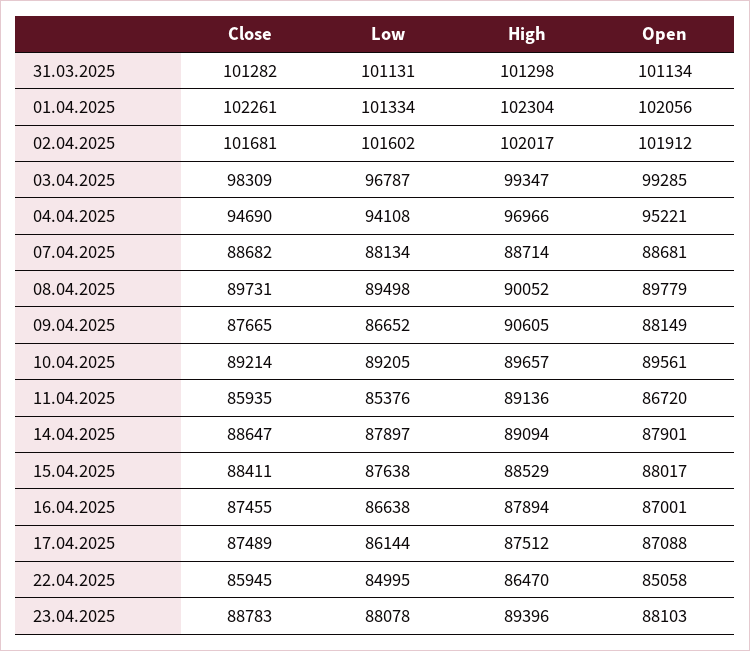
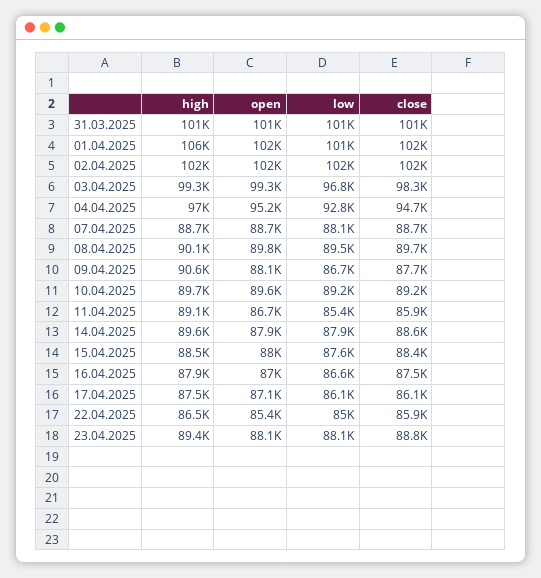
High, 01.04.2025: 102304 -> 106000
Low, 04.04.2025: 94108 -> 92800
High, 14.04.2025: 89094 -> 89600
Close, 17.04.2025: 87489 -> 86100
Open, 22.04.2025: 85058 -> 85400

